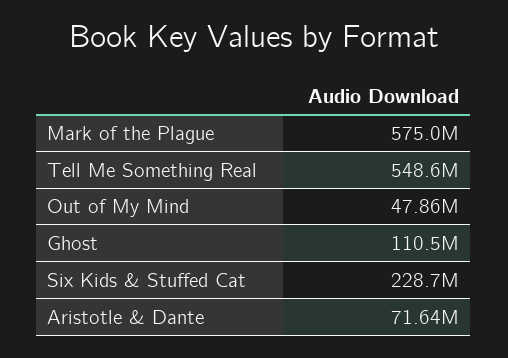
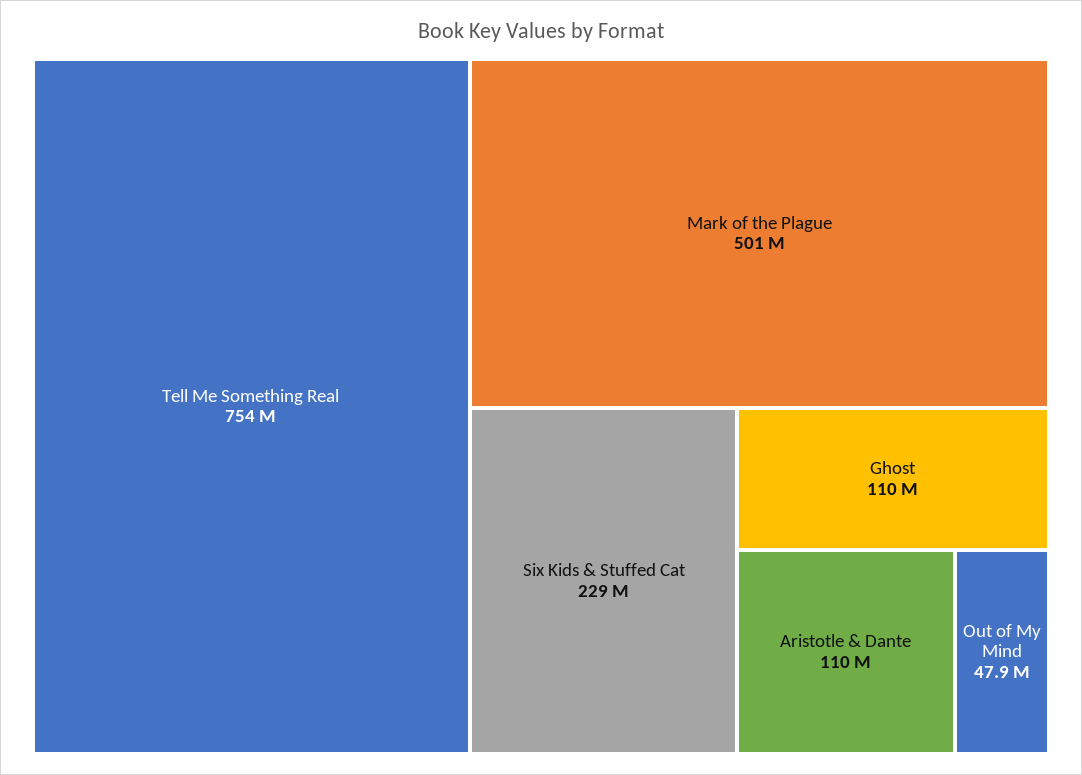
Mark of the Plague: 575000000 -> 501000000
Tell Me Something Real: 548600000 -> 754000000
Aristotle & Dante: 71640000 -> 110000000

